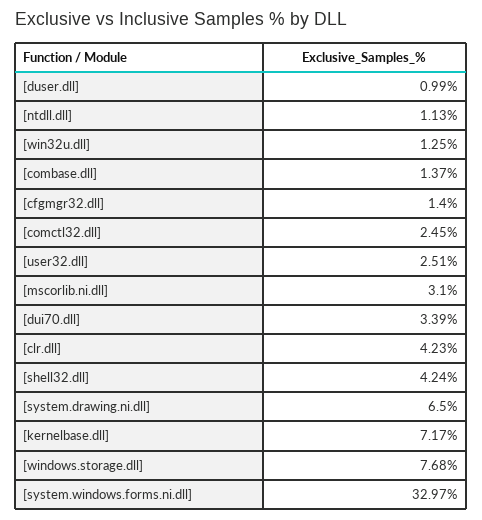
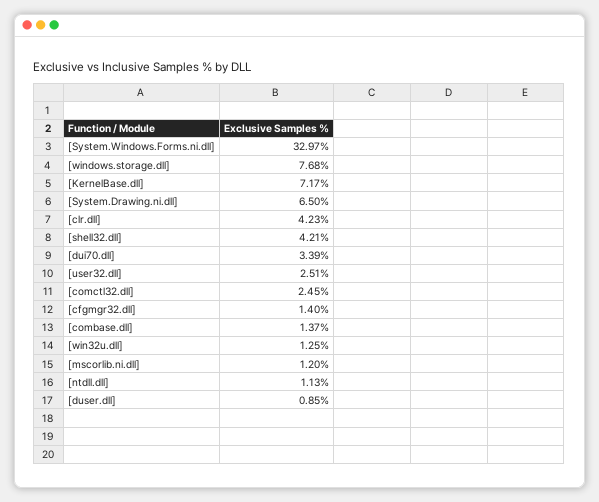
[duser.dll]: 0.99 -> 0.85
[mscorlib.ni.dll]: 3.1 -> 1.2
[shell32.dll]: 4.24 -> 4.21

